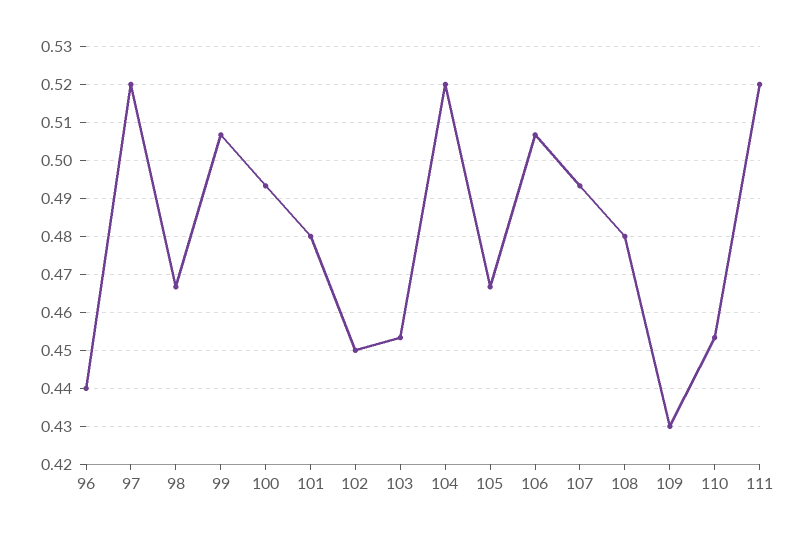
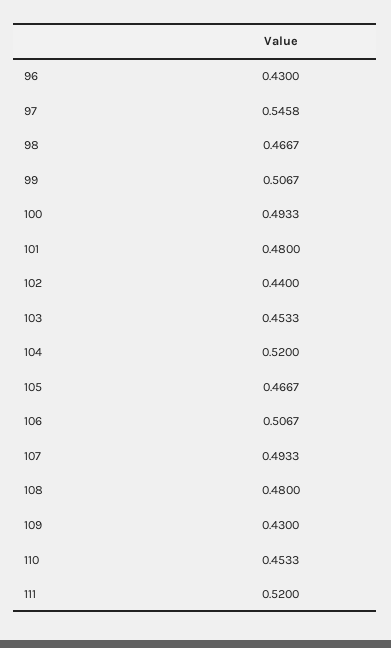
96: 0.44 -> 0.43
97: 0.52 -> 0.5458
102: 0.45 -> 0.44

